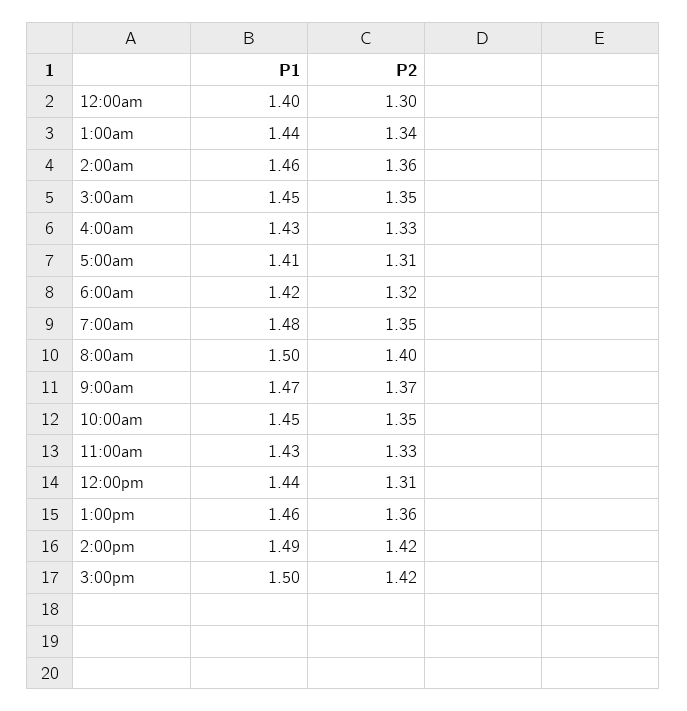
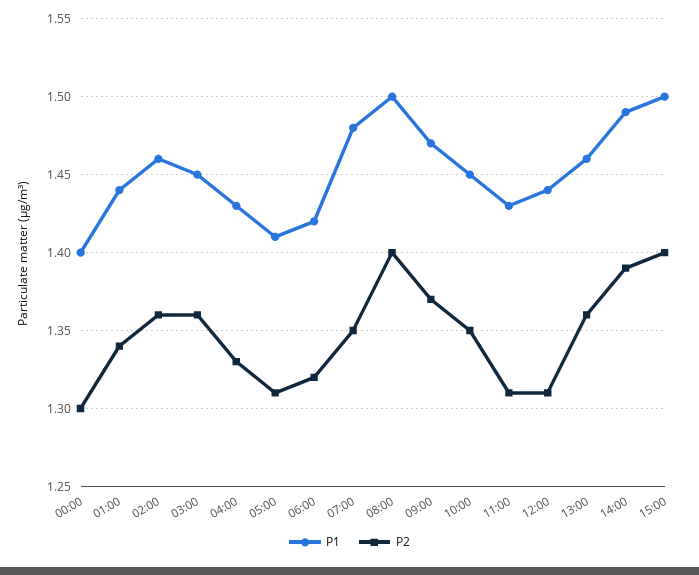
P2, 3:00am: 1.35 -> 1.36
P2, 11:00am: 1.33 -> 1.31
P2, 2:00pm: 1.42 -> 1.39
P2, 3:00pm: 1.42 -> 1.4

